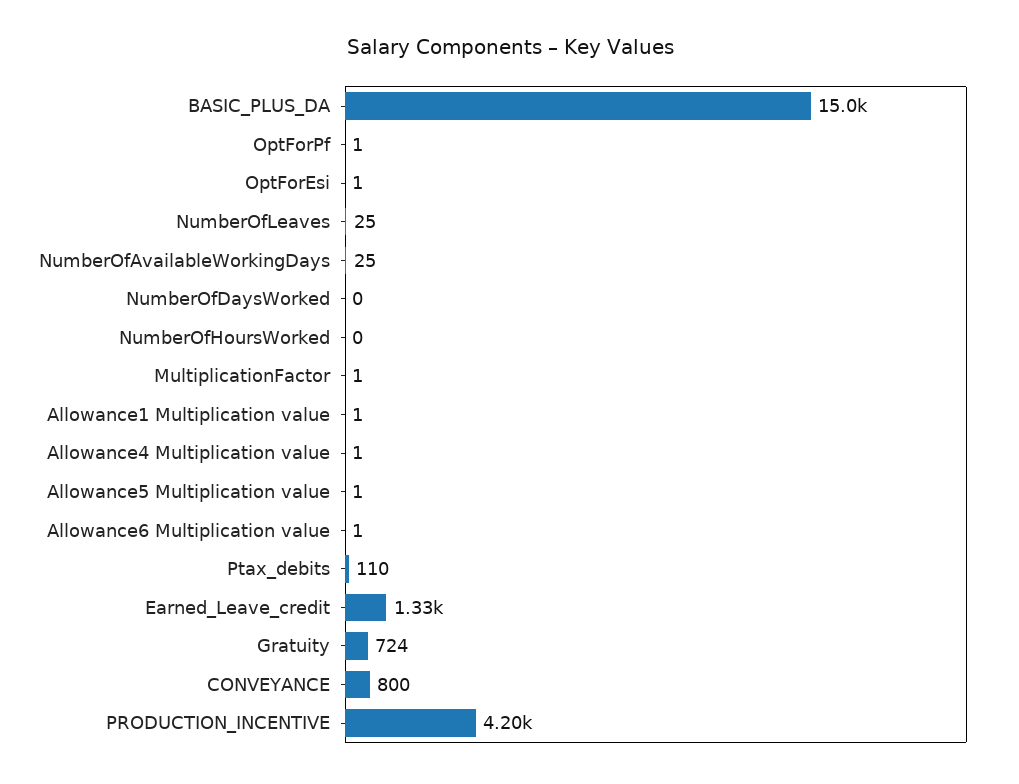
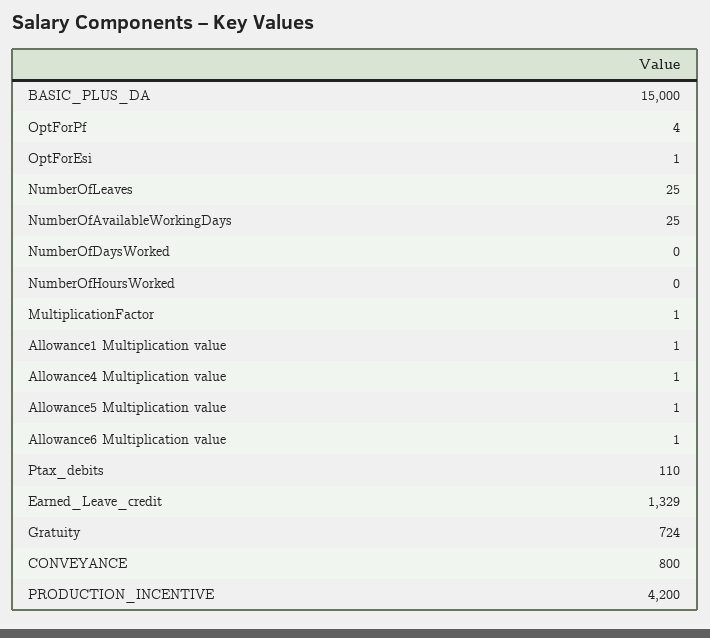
OptForPf: 1 -> 4

